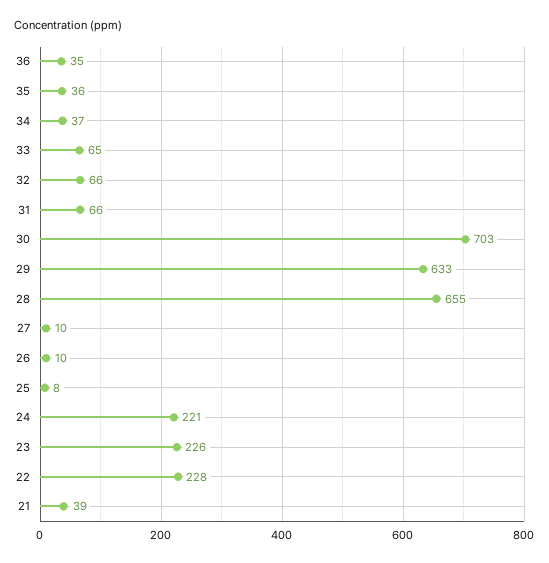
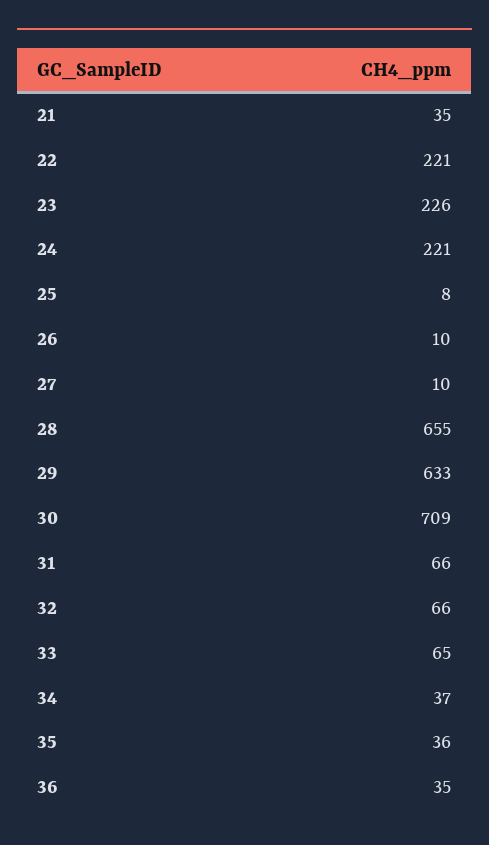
30: 703 -> 709
22: 228 -> 221
21: 39 -> 35

